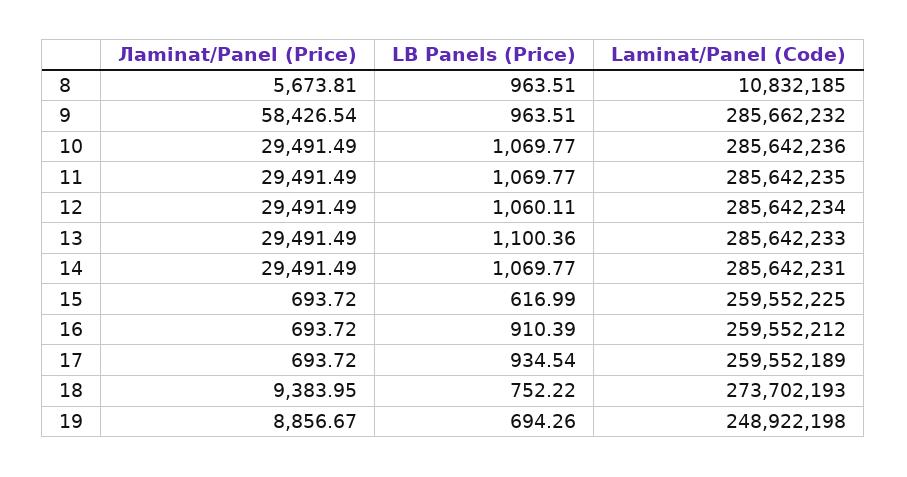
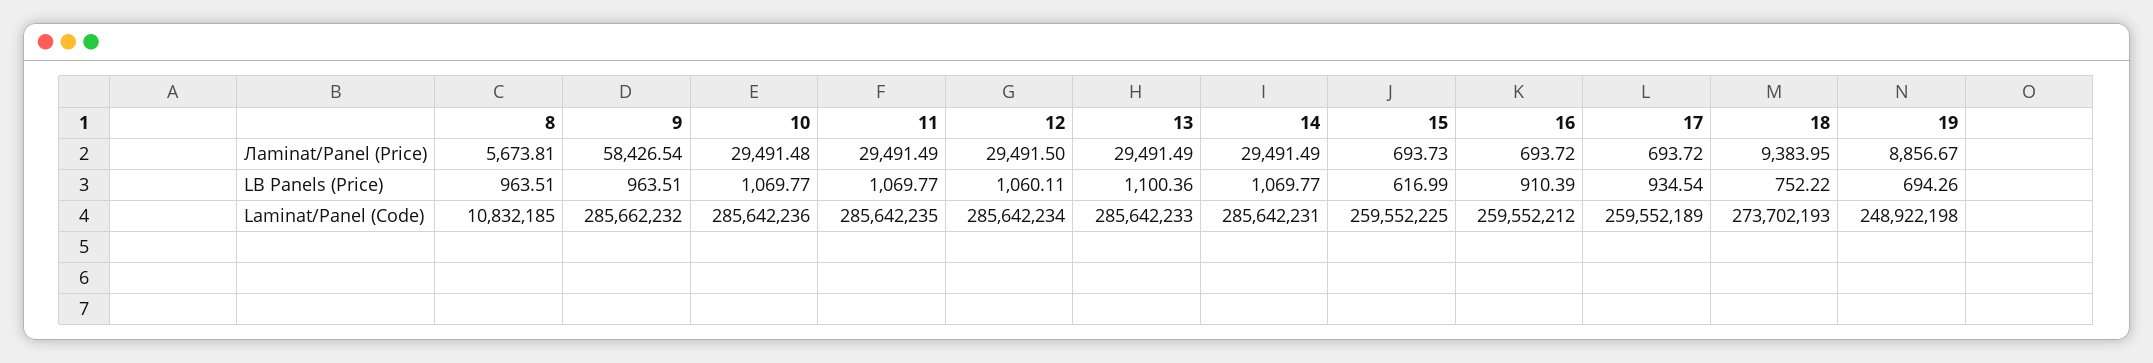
Лaminat/Panel (Price), 10: 29491.49 -> 29491.48
Лaminat/Panel (Price), 12: 29491.49 -> 29491.5
Лaminat/Panel (Price), 15: 693.72 -> 693.73

